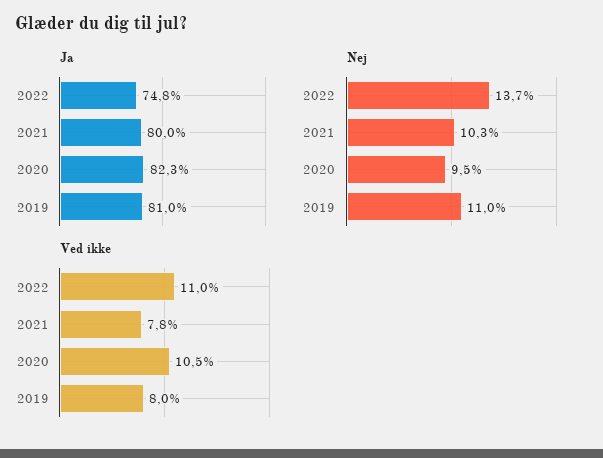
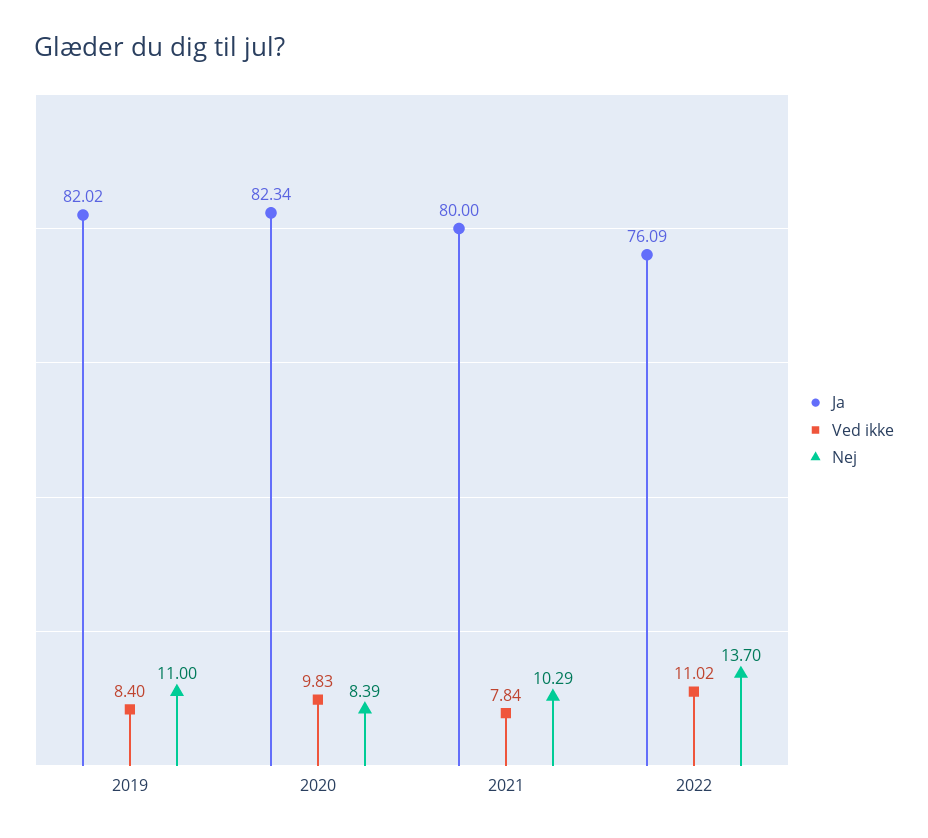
Ja, 2022: 74.8 -> 76.09
Ja, 2019: 81 -> 82.02
Nej, 2020: 9.5 -> 8.39
Ved ikke, 2020: 10.5 -> 9.83
Ved ikke, 2019: 8 -> 8.4

